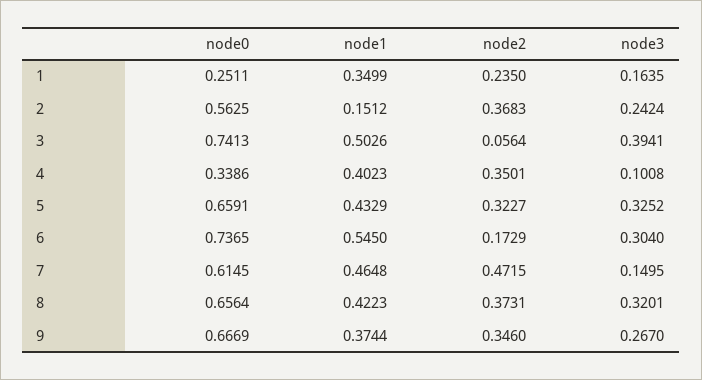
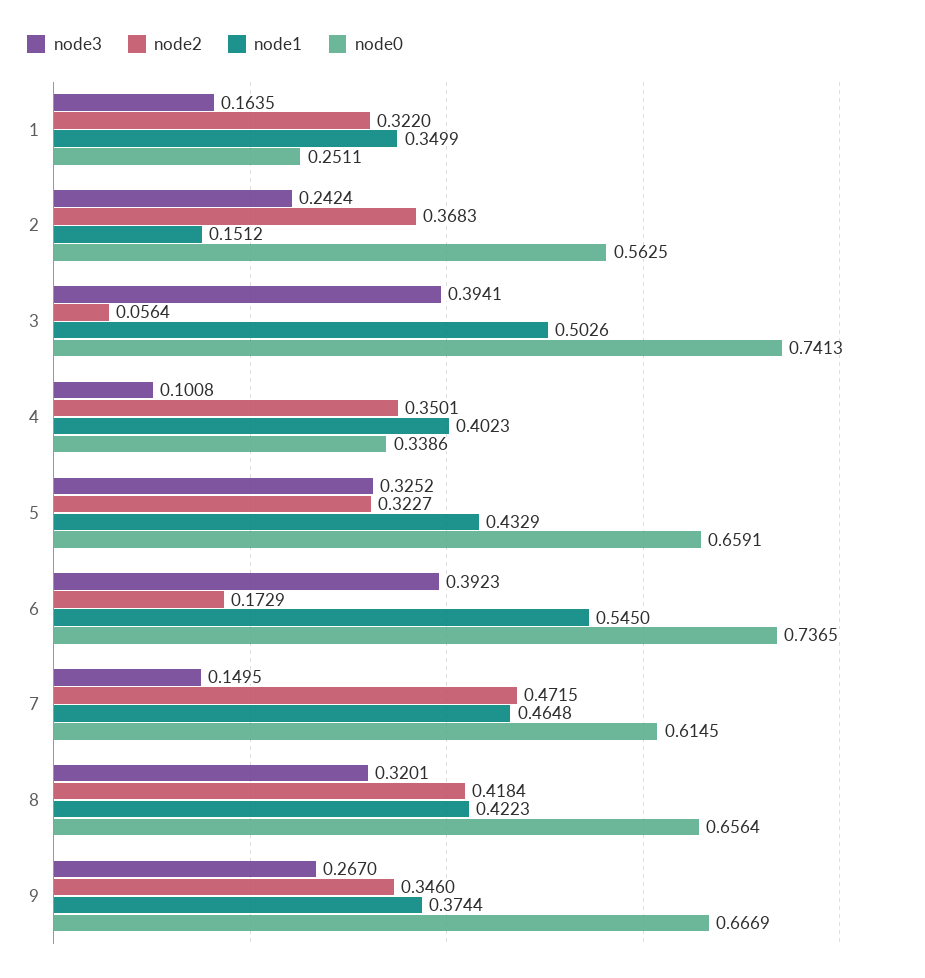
node2, 1: 0.235 -> 0.322
node3, 6: 0.304 -> 0.3923
node2, 8: 0.3731 -> 0.4184

